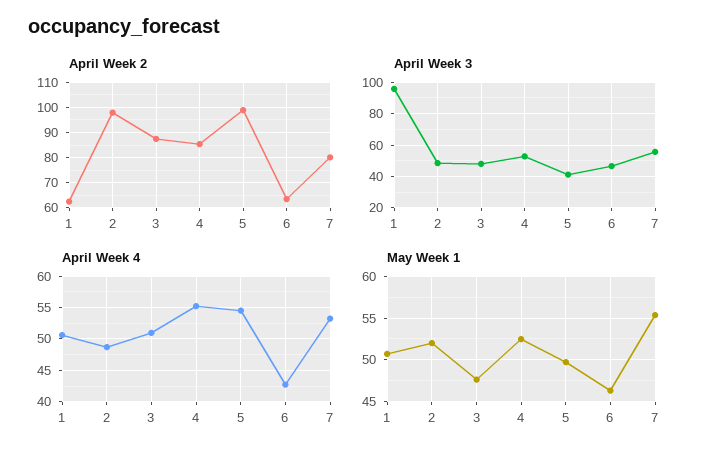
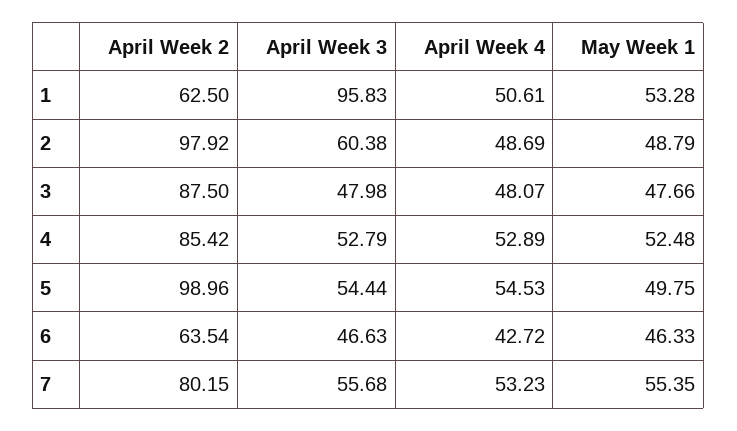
April Week 3, 2: 50 -> 60.38
April Week 3, 5: 40 -> 54.44
April Week 4, 3: 51 -> 48.07
April Week 4, 4: 55 -> 52.89
May Week 1, 1: 51 -> 53.28
May Week 1, 2: 52 -> 48.79

